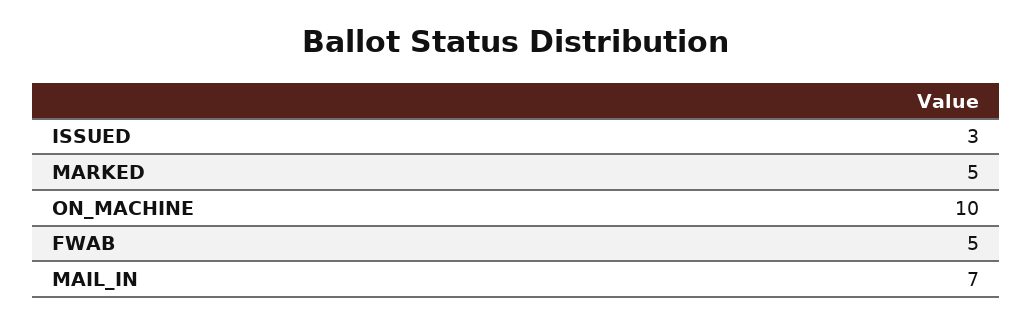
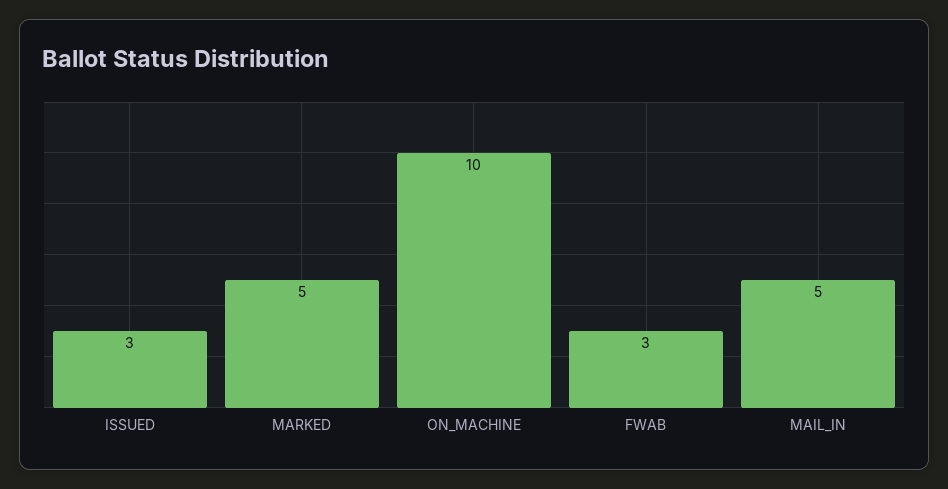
FWAB: 5 -> 3
MAIL_IN: 7 -> 5

